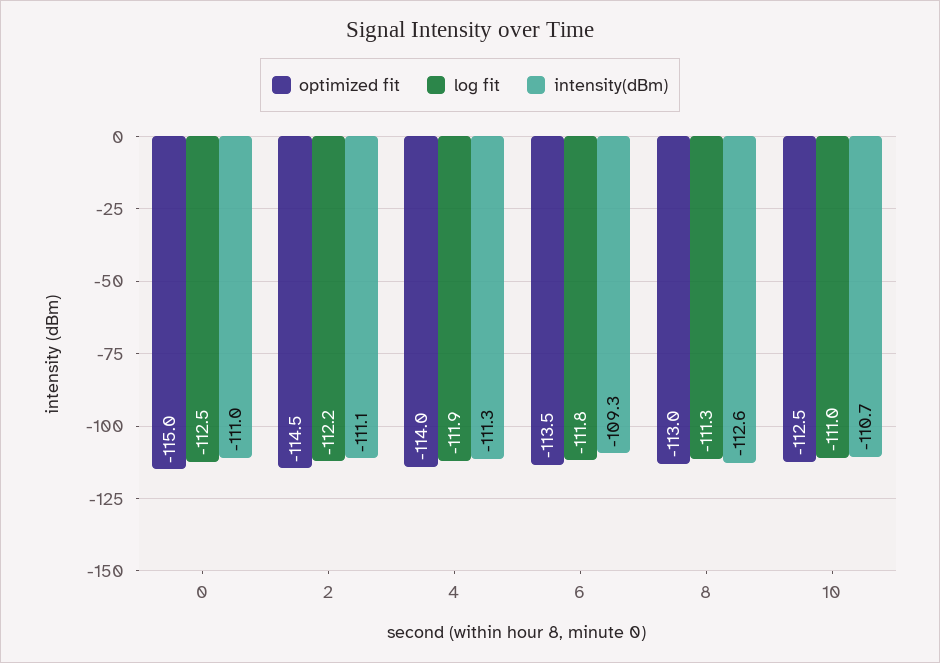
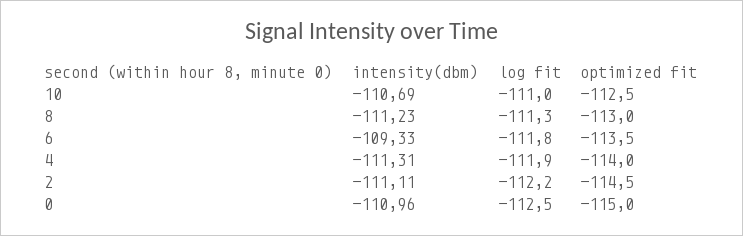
intensity(dBm), 8: -112.6 -> -111.23

